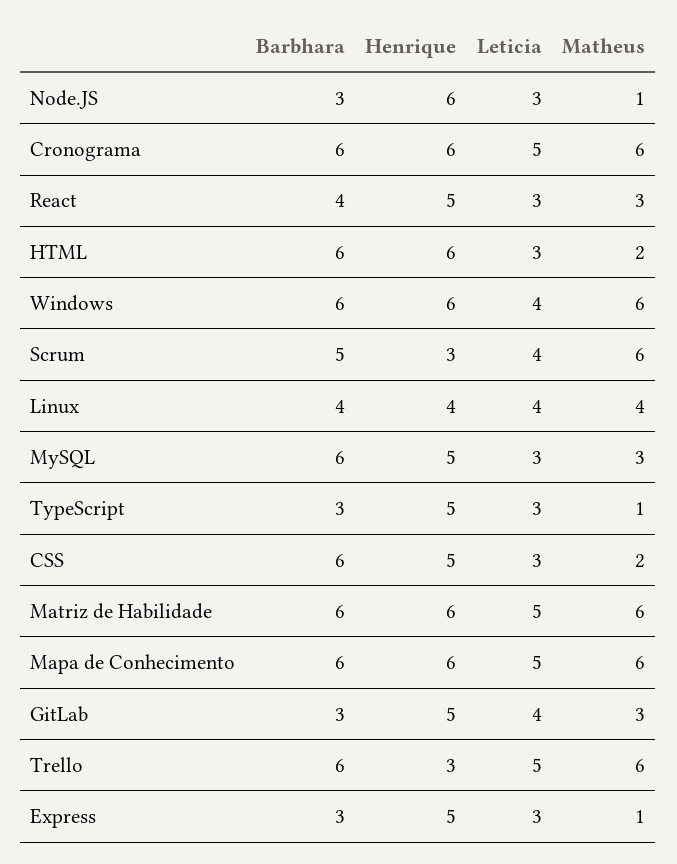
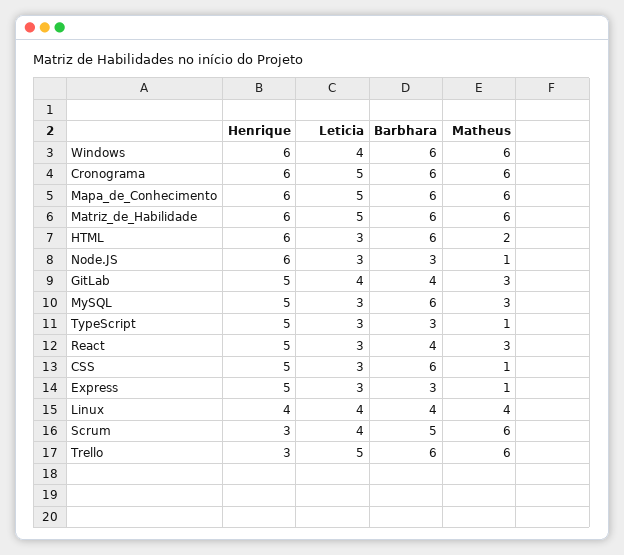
Matheus, CSS: 2 -> 1
Barbhara, GitLab: 3 -> 4

